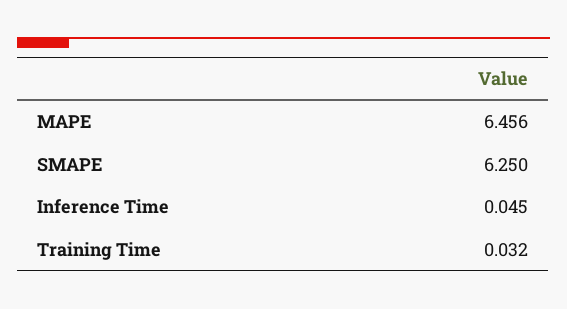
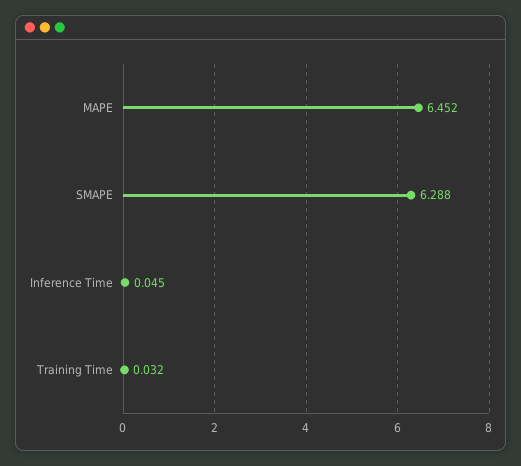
MAPE: 6.456 -> 6.452
SMAPE: 6.25 -> 6.288

